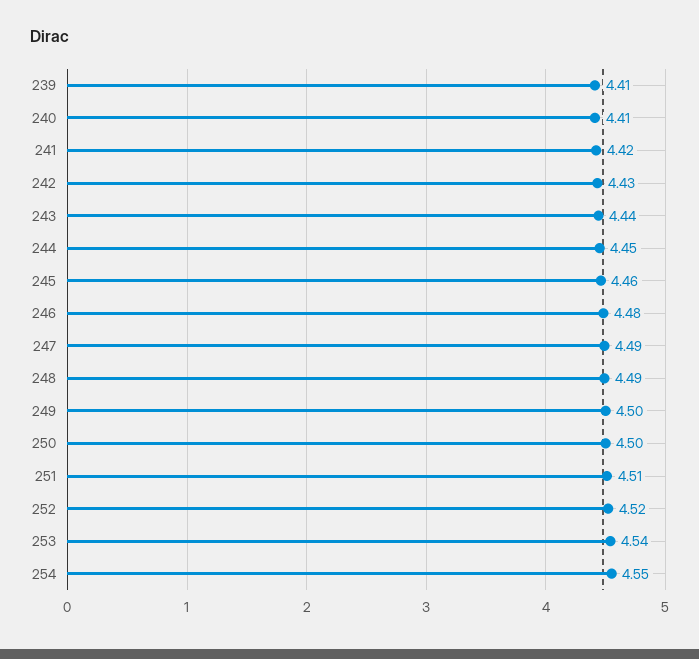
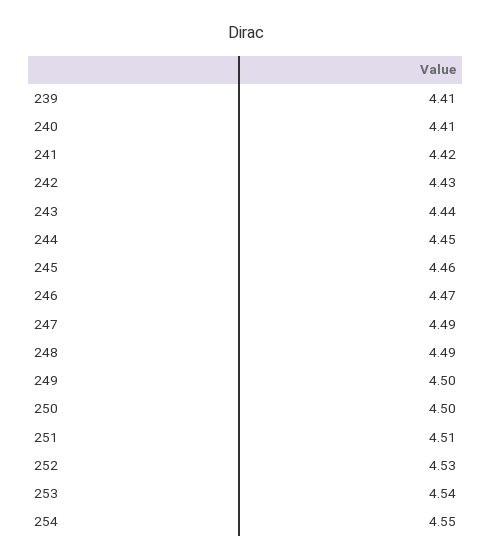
246: 4.48 -> 4.47
252: 4.52 -> 4.53

